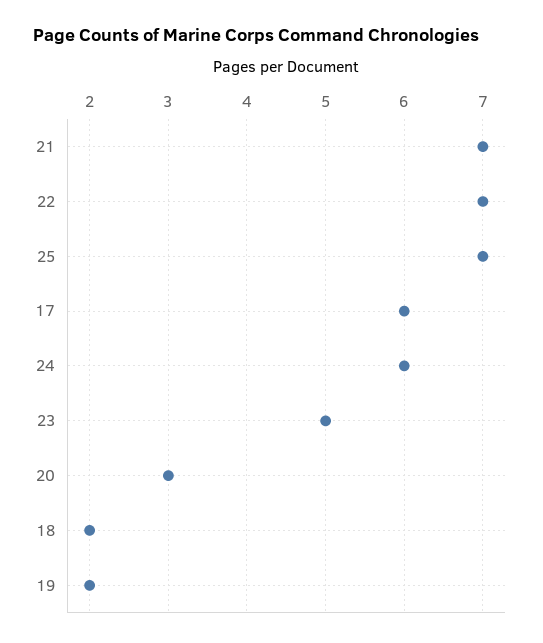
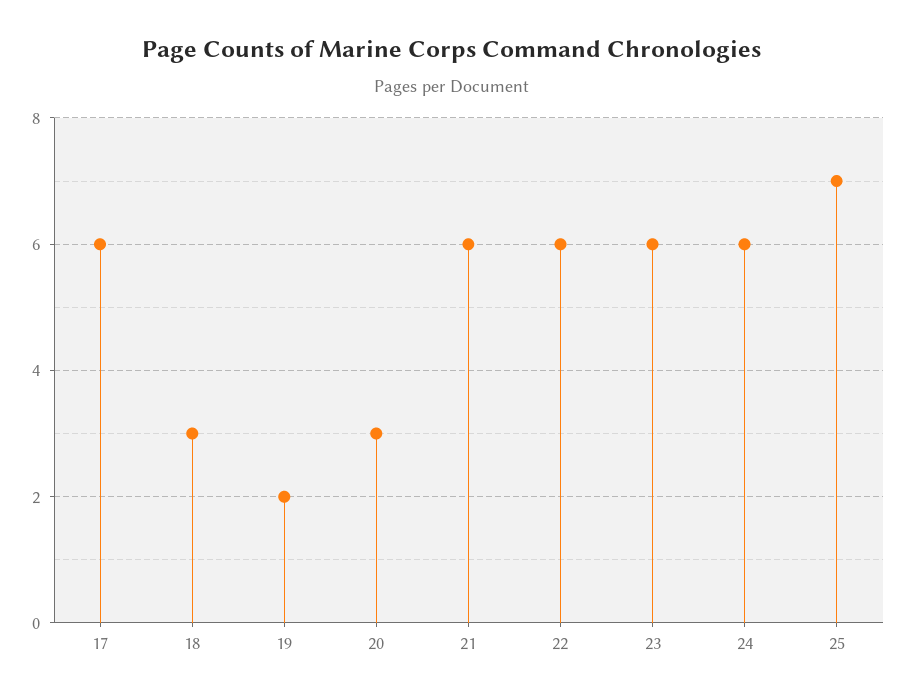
21: 7 -> 6
22: 7 -> 6
23: 5 -> 6
18: 2 -> 3

